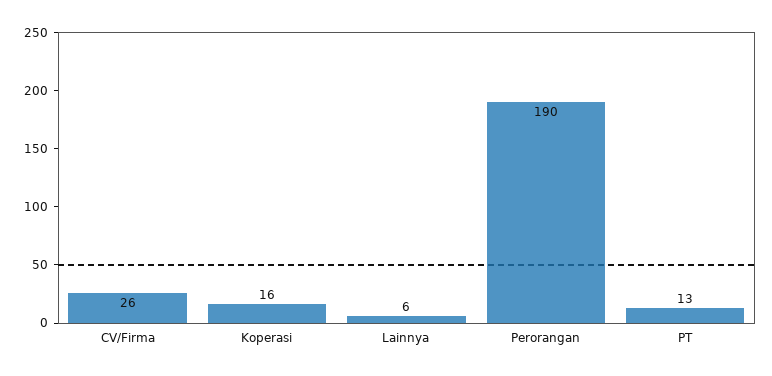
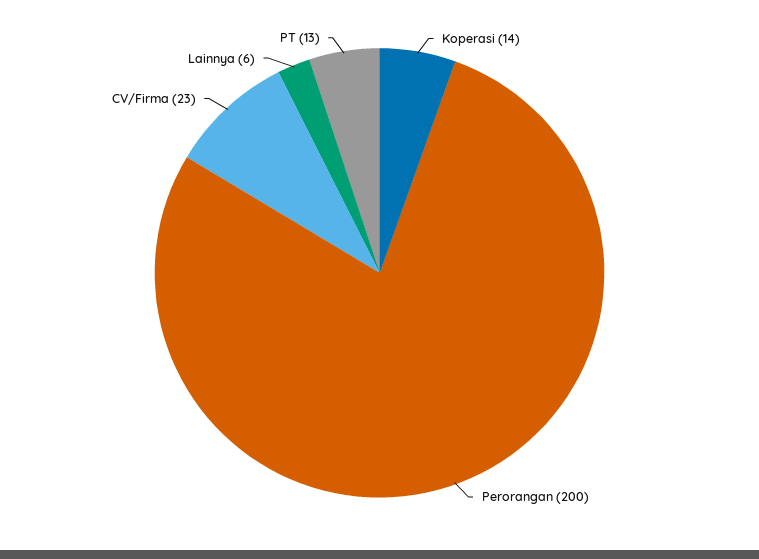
CV/Firma: 26 -> 23
Koperasi: 16 -> 14
Perorangan: 190 -> 200

